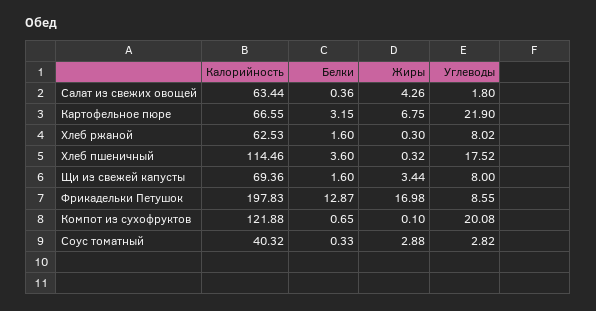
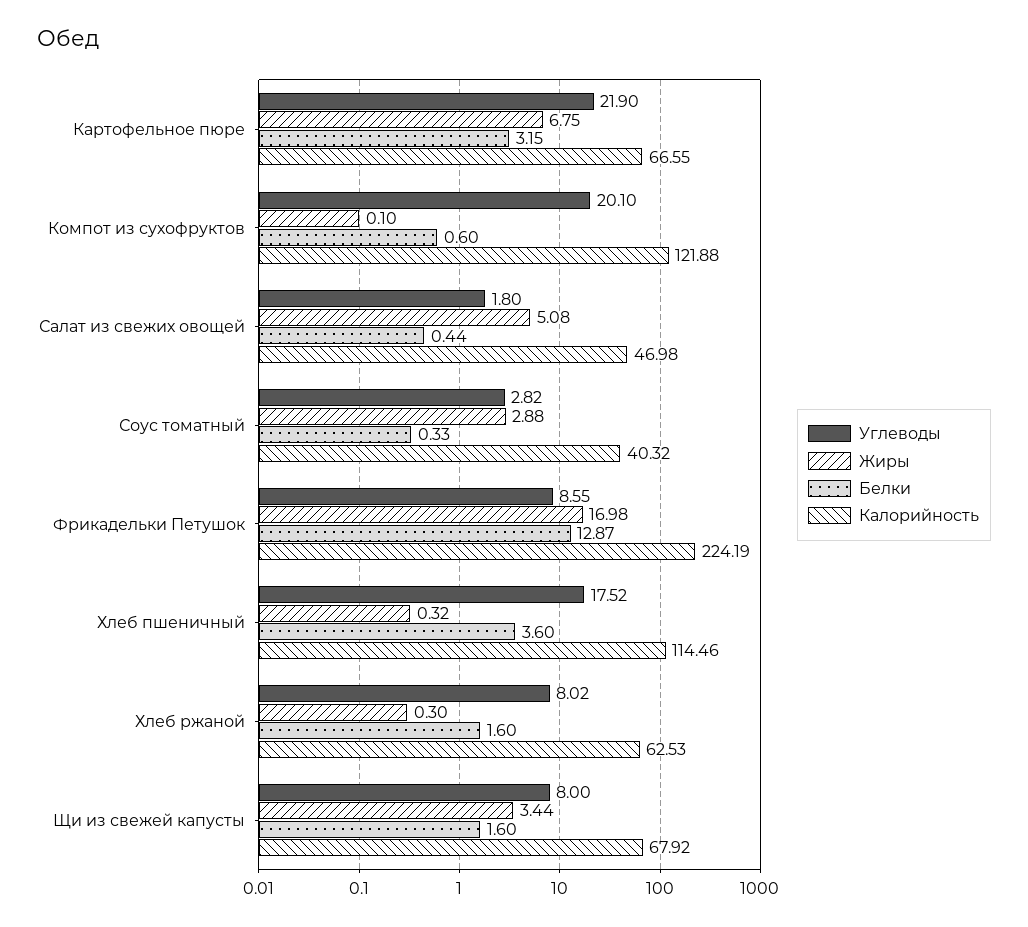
Калорийность, Салат из свежих овощей: 63.44 -> 46.98
Белки, Салат из свежих овощей: 0.36 -> 0.44
Жиры, Салат из свежих овощей: 4.26 -> 5.08
Калорийность, Щи из свежей капусты: 69.36 -> 67.92
Калорийность, Фрикадельки Петушок: 197.83 -> 224.19
Белки, Компот из сухофруктов: 0.65 -> 0.6
Углеводы, Компот из сухофруктов: 20.08 -> 20.1

